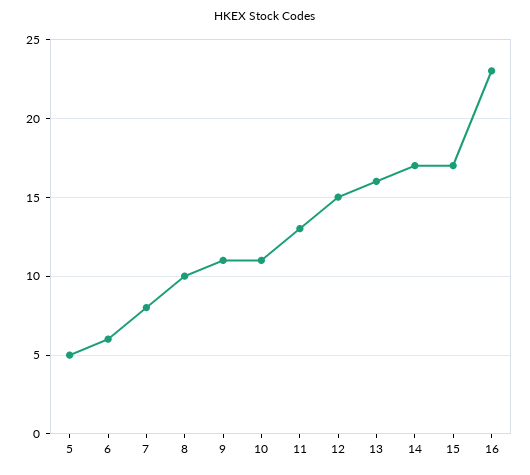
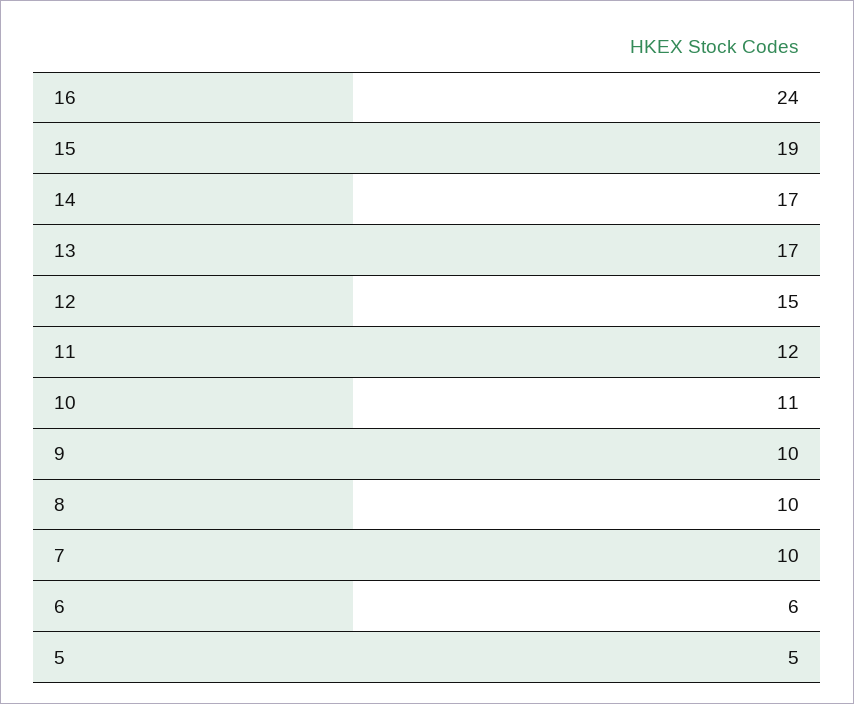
7: 8 -> 10
9: 11 -> 10
11: 13 -> 12
13: 16 -> 17
15: 17 -> 19
16: 23 -> 24

